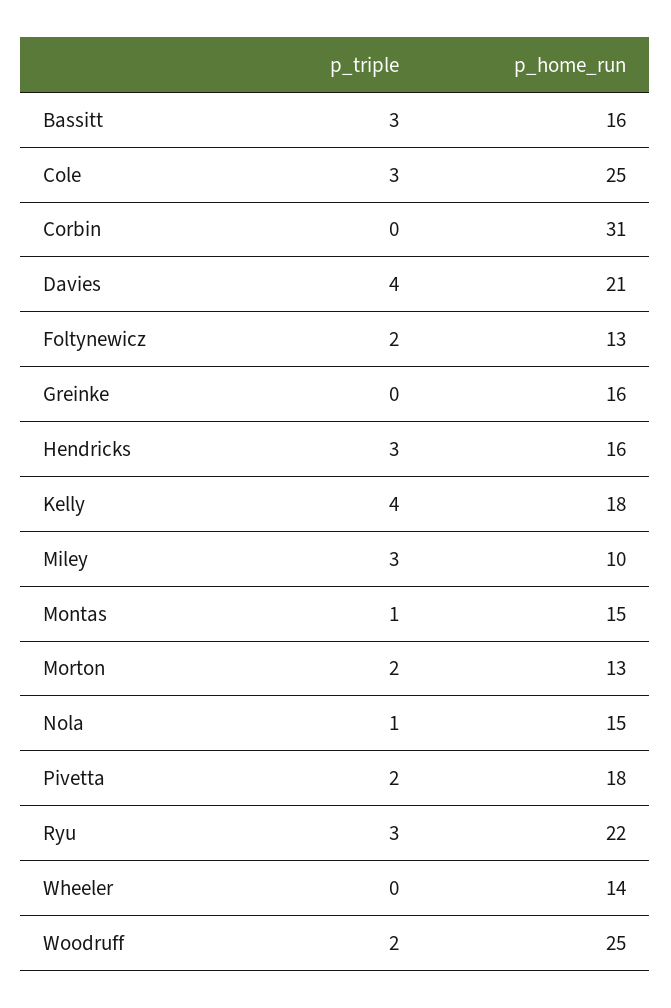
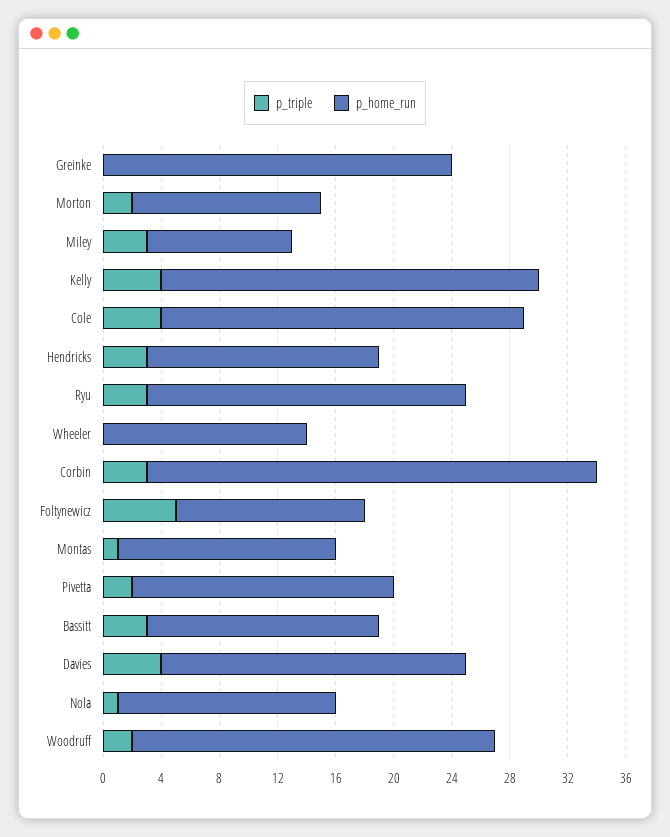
p_triple, Cole: 3 -> 4
p_triple, Corbin: 0 -> 3
p_triple, Foltynewicz: 2 -> 5
p_home_run, Greinke: 16 -> 24
p_home_run, Kelly: 18 -> 26

